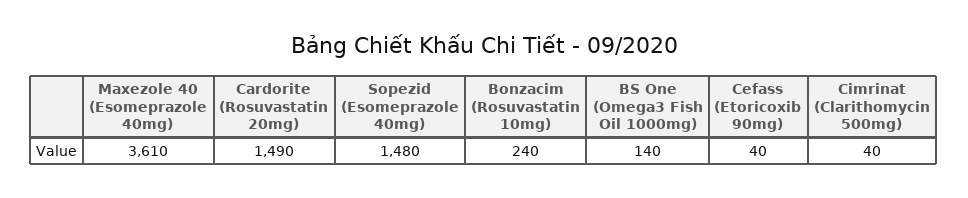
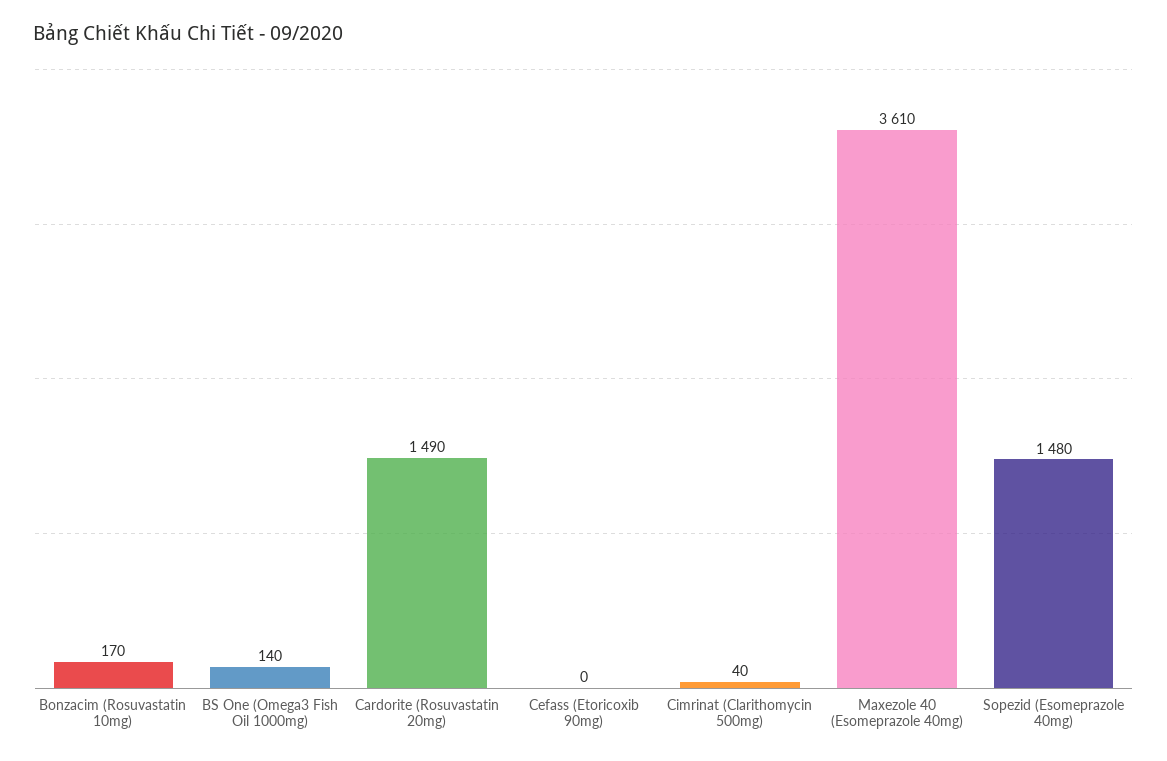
Bonzacim (Rosuvastatin 10mg): 240 -> 170
Cefass (Etoricoxib 90mg): 40 -> 0

